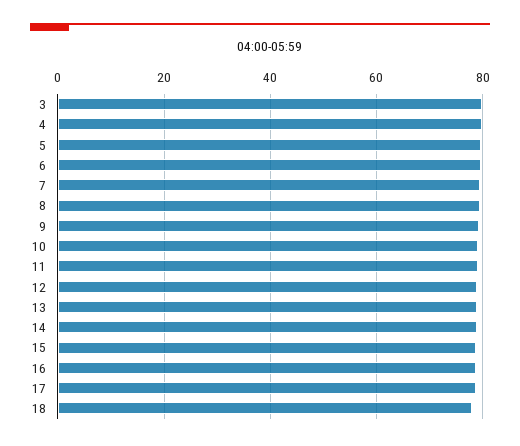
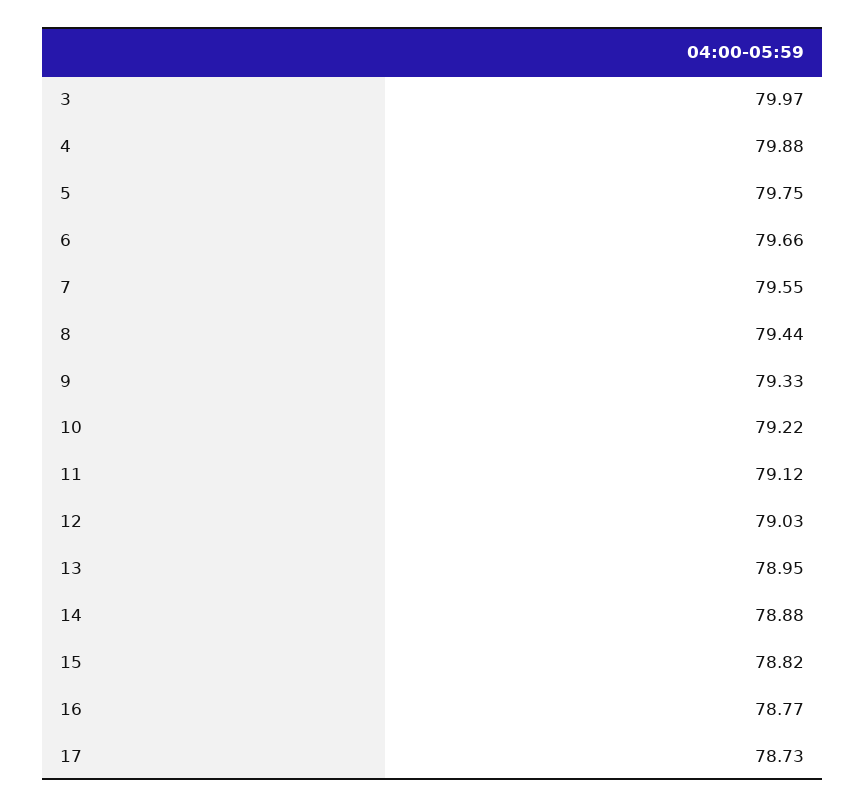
18: 78 -> none

